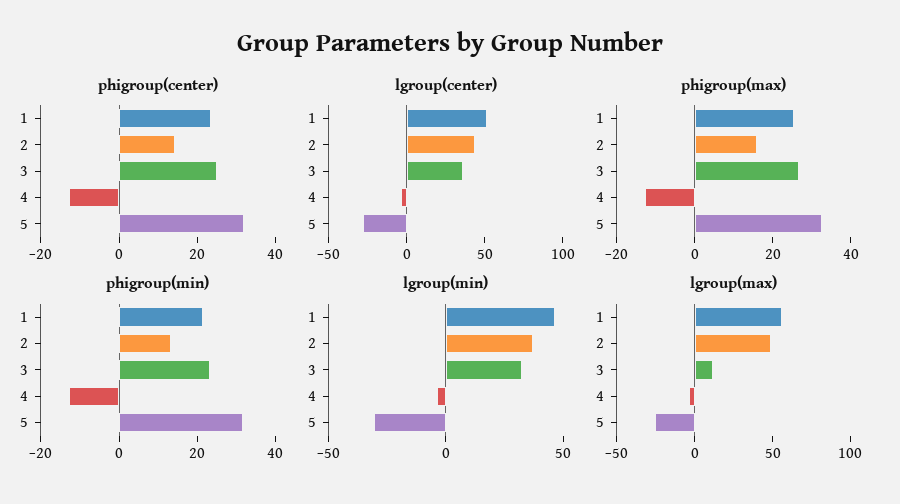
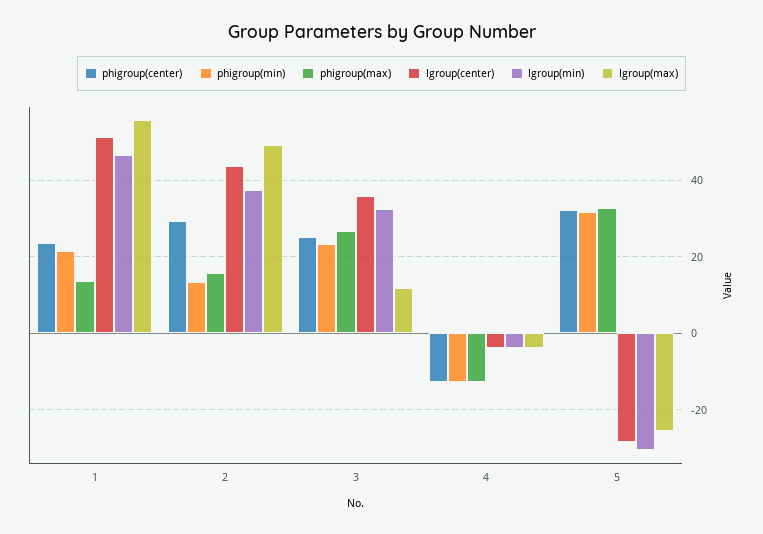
phigroup(center), 2: 15 -> 30
phigroup(max), 1: 25 -> 14

